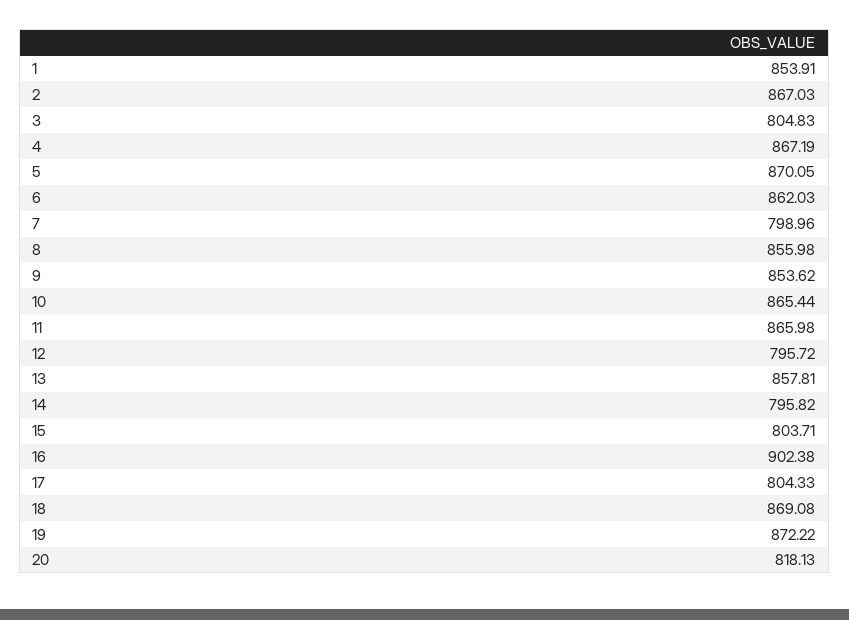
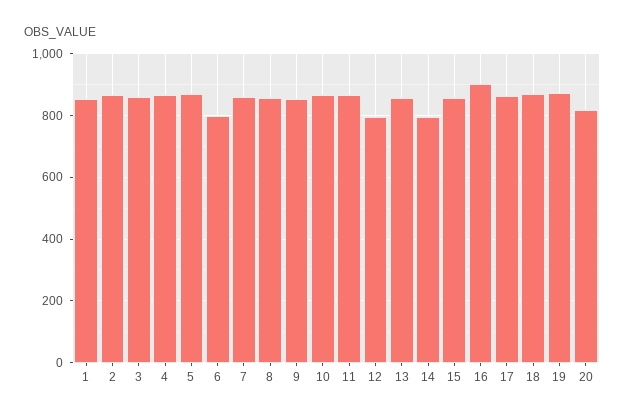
3: 804.83 -> 860
6: 862.03 -> 800
7: 798.96 -> 860
15: 803.71 -> 860
17: 804.33 -> 860

